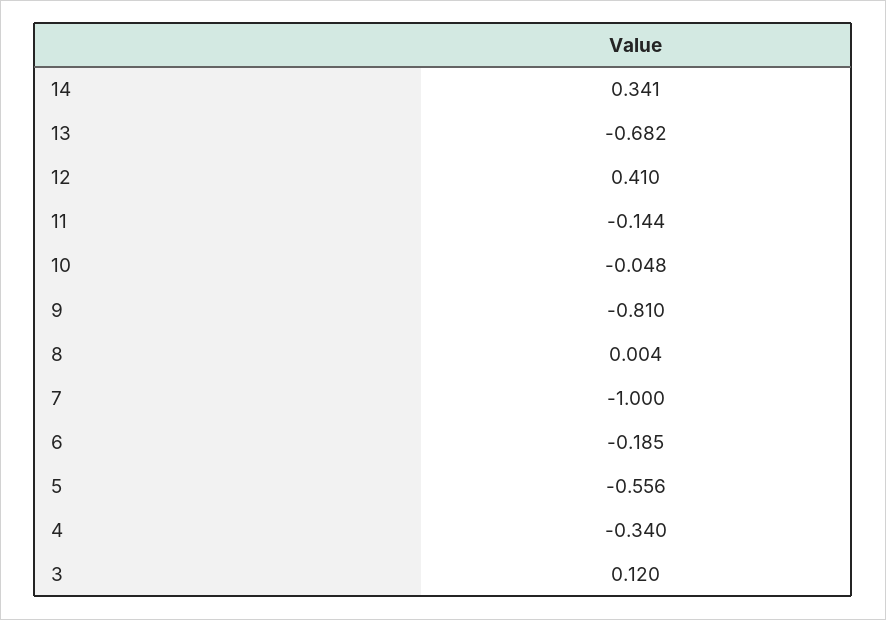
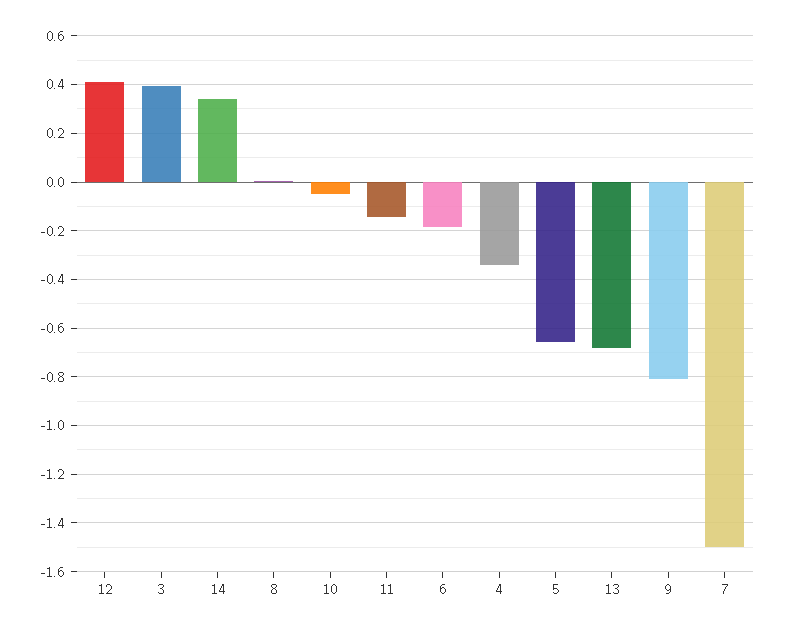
7: -1 -> -1.5
5: -0.556 -> -0.65
3: 0.12 -> 0.4

